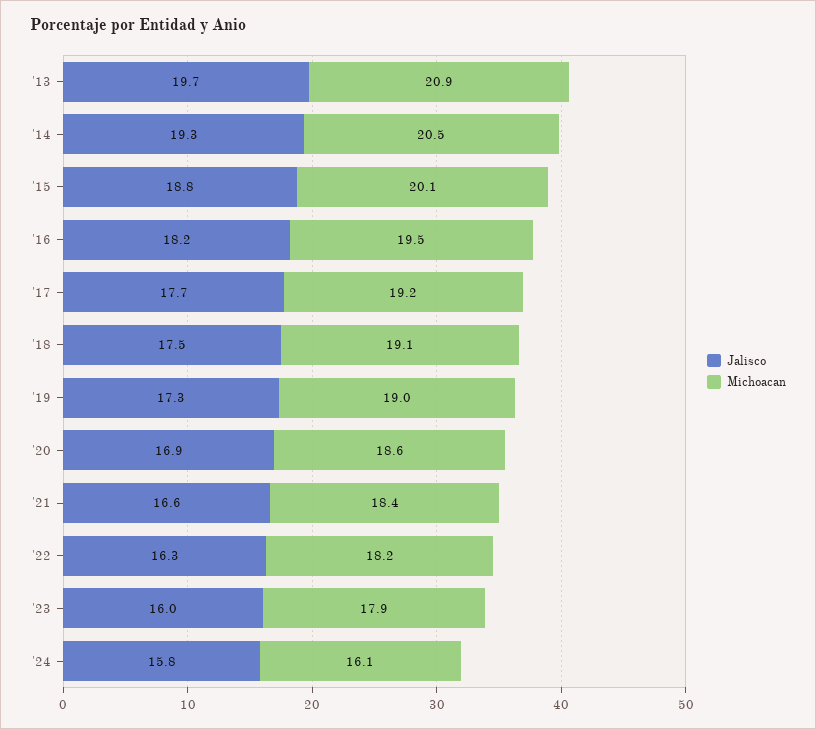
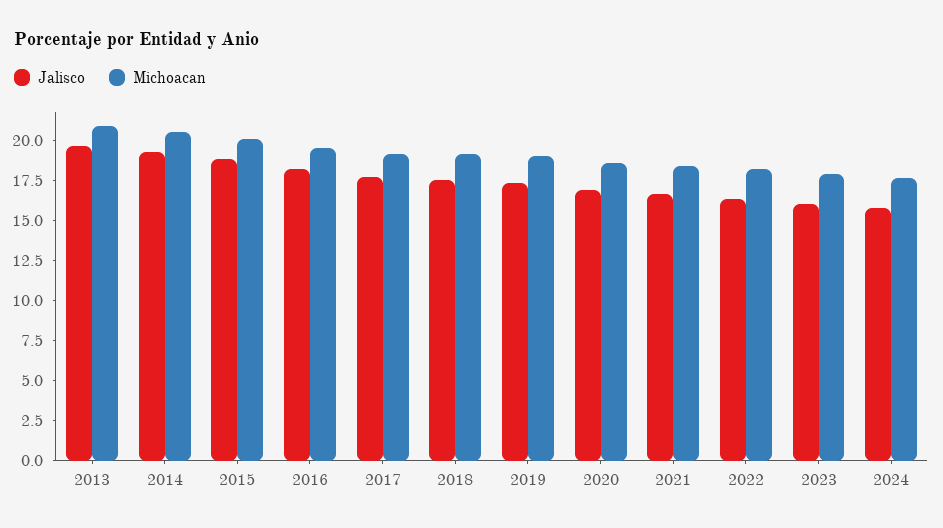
Michoacan, '24: 16.1 -> 17.5

